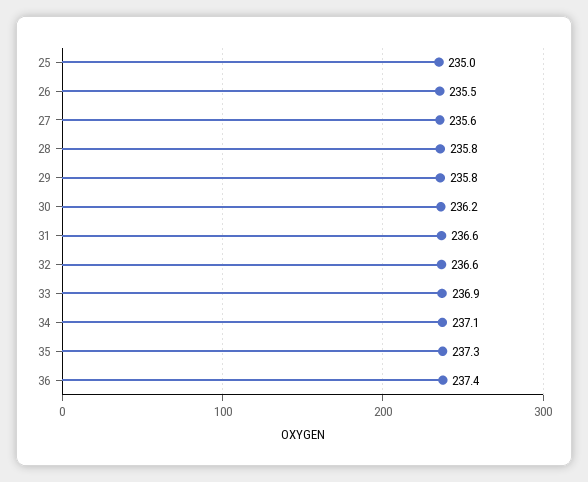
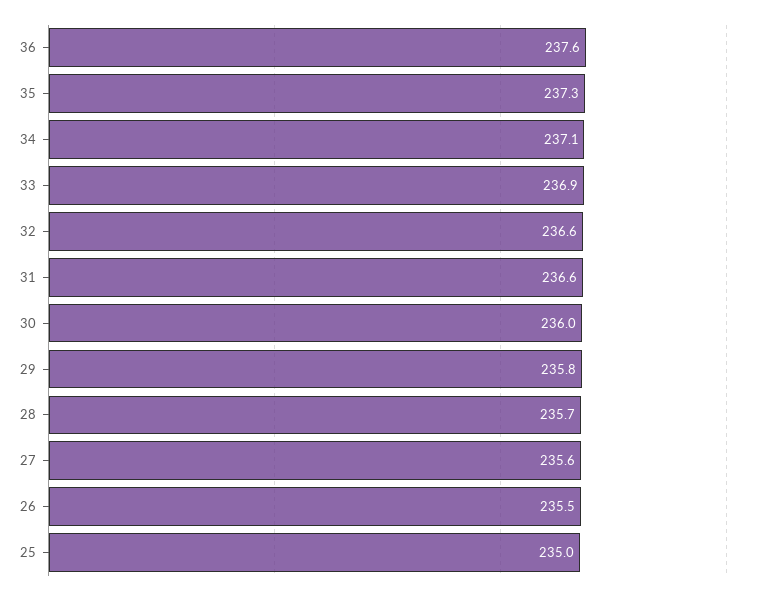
28: 235.8 -> 235.7
30: 236.2 -> 236
36: 237.4 -> 237.6

